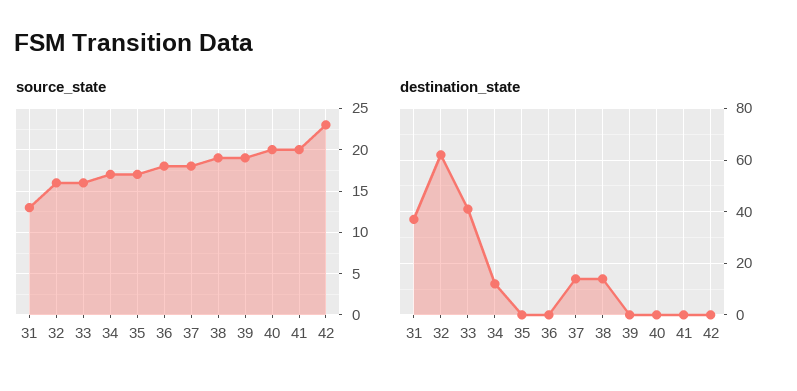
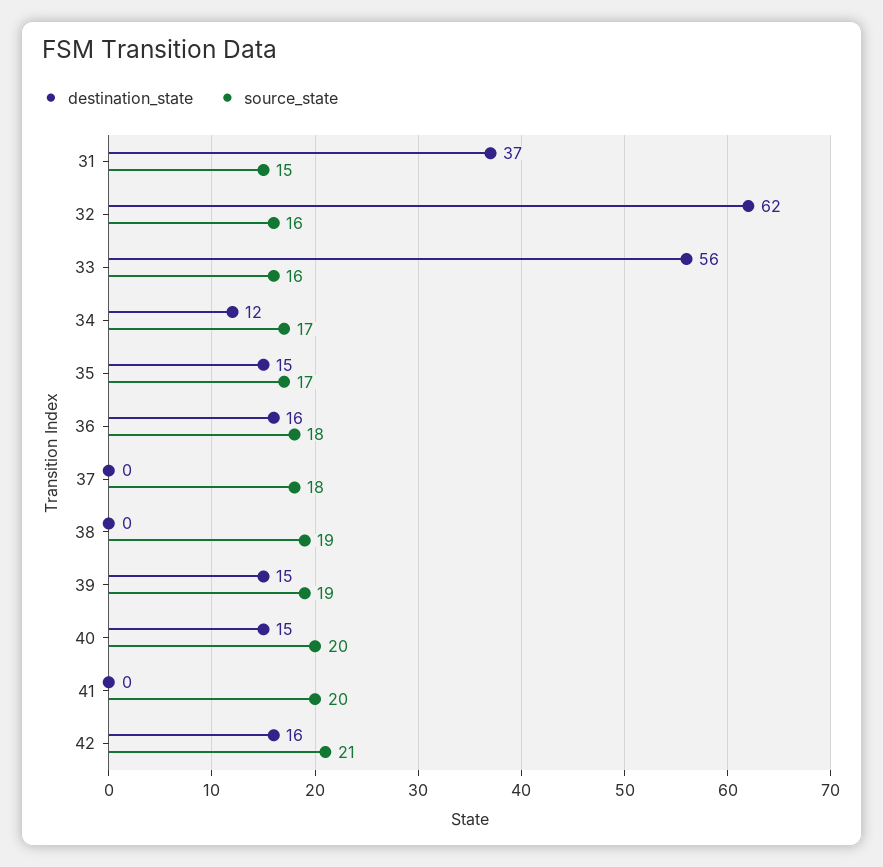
source_state, 31: 13 -> 15
source_state, 42: 23 -> 21
destination_state, 33: 40 -> 56
destination_state, 35: 0 -> 15
destination_state, 36: 0 -> 16
destination_state, 37: 15 -> 0
destination_state, 38: 15 -> 0
destination_state, 39: 0 -> 15
destination_state, 40: 0 -> 15
destination_state, 42: 0 -> 16

